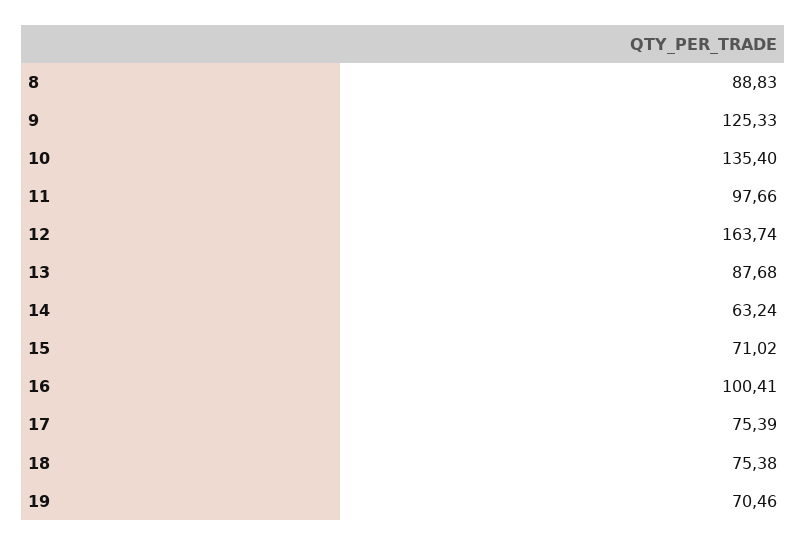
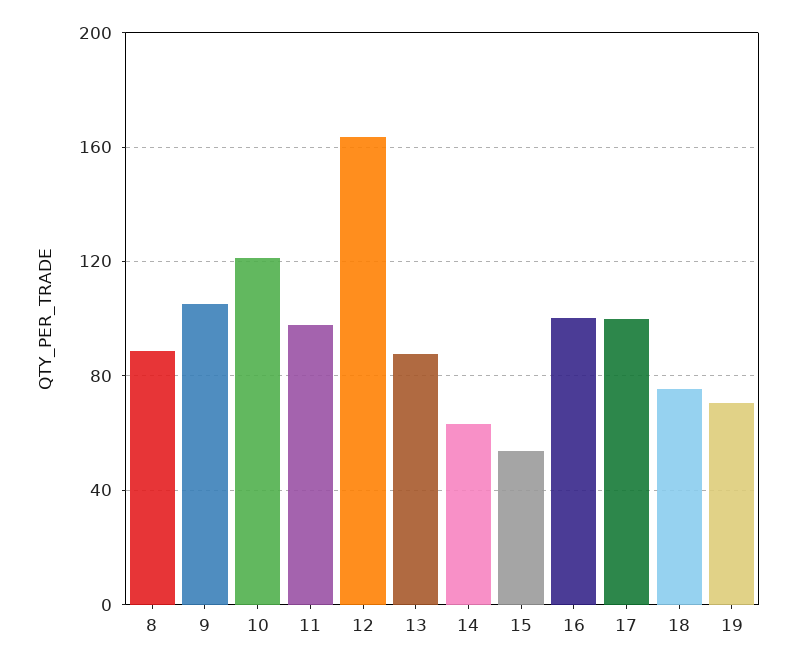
9: 125.33 -> 105
10: 135.4 -> 120
15: 71.02 -> 55
17: 75.39 -> 100

